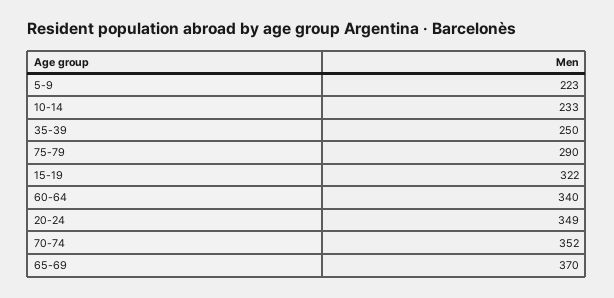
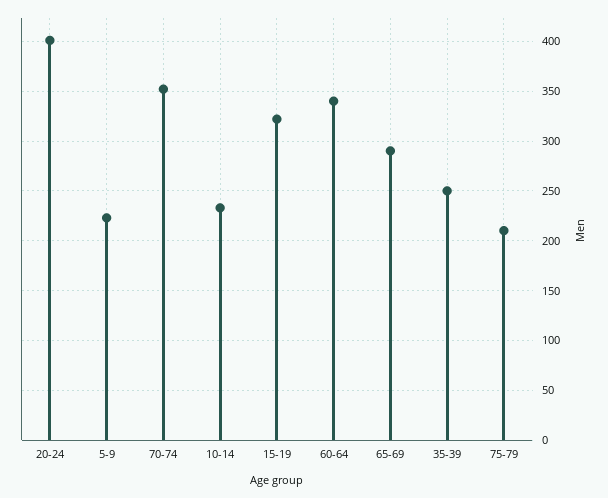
75-79: 290 -> 210
20-24: 349 -> 400
65-69: 370 -> 290

